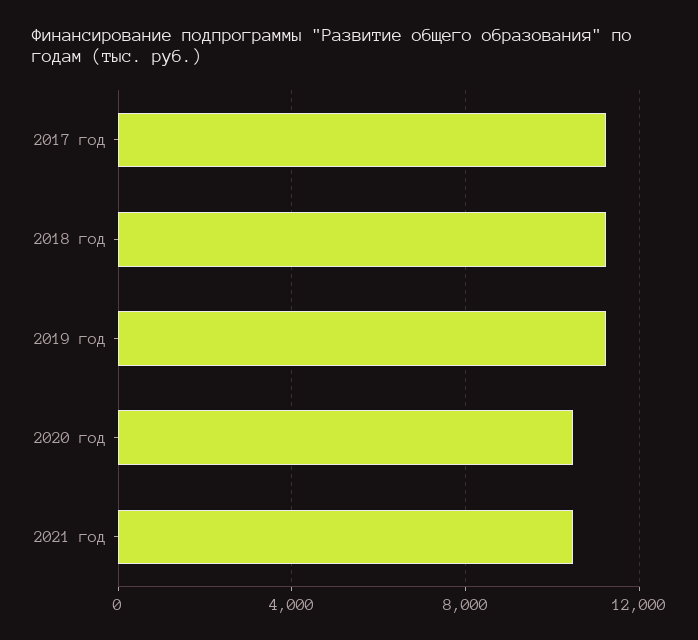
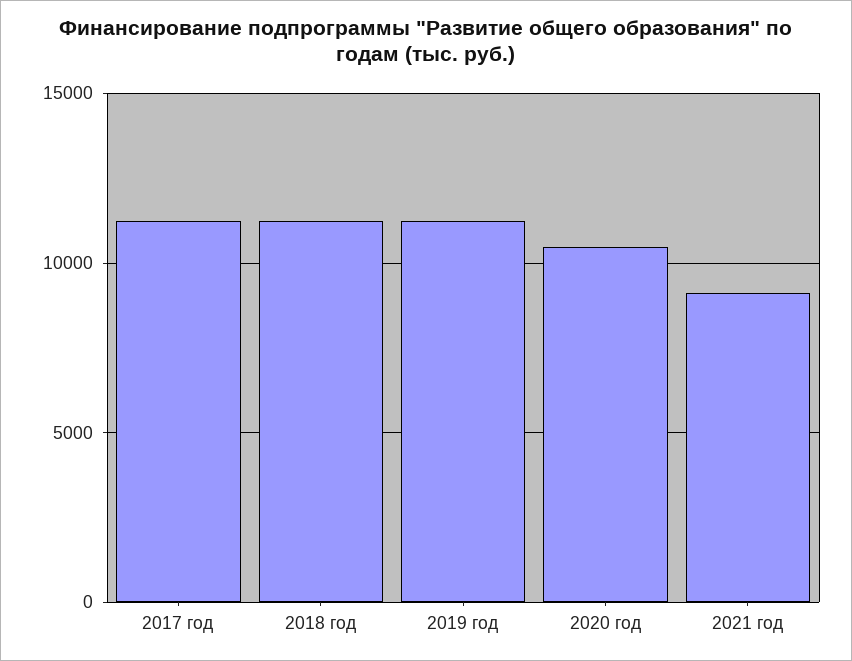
2021 год: 10500 -> 9000

